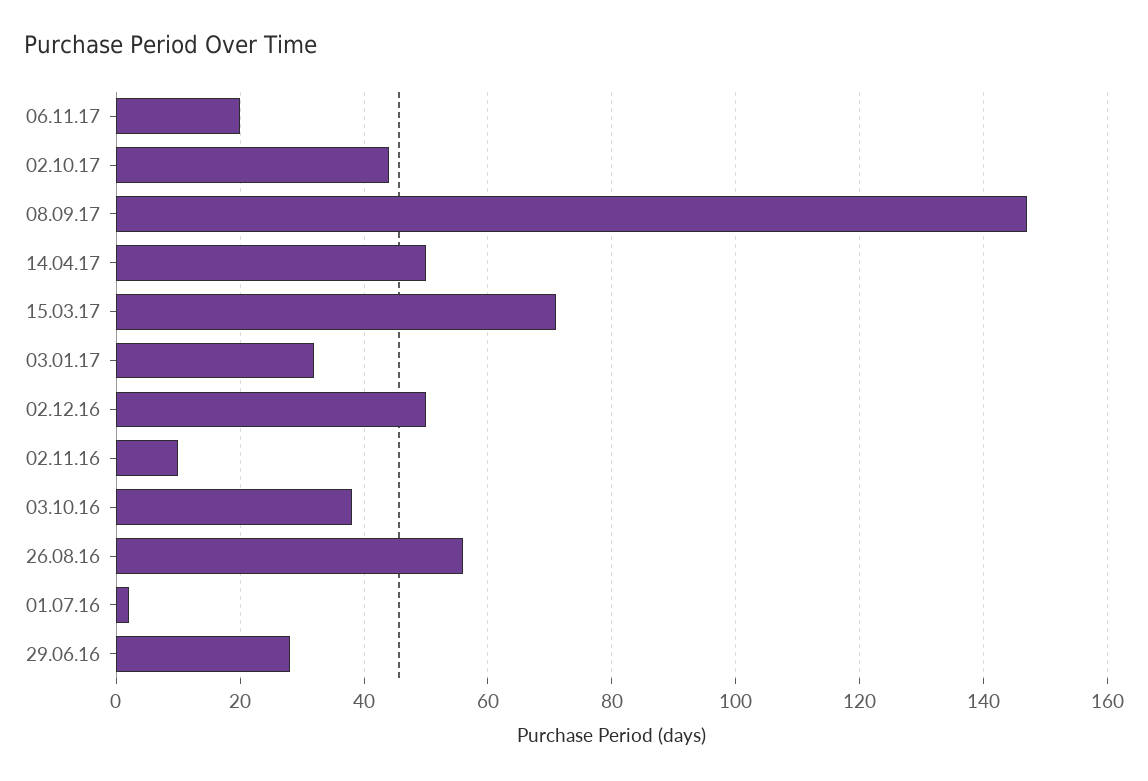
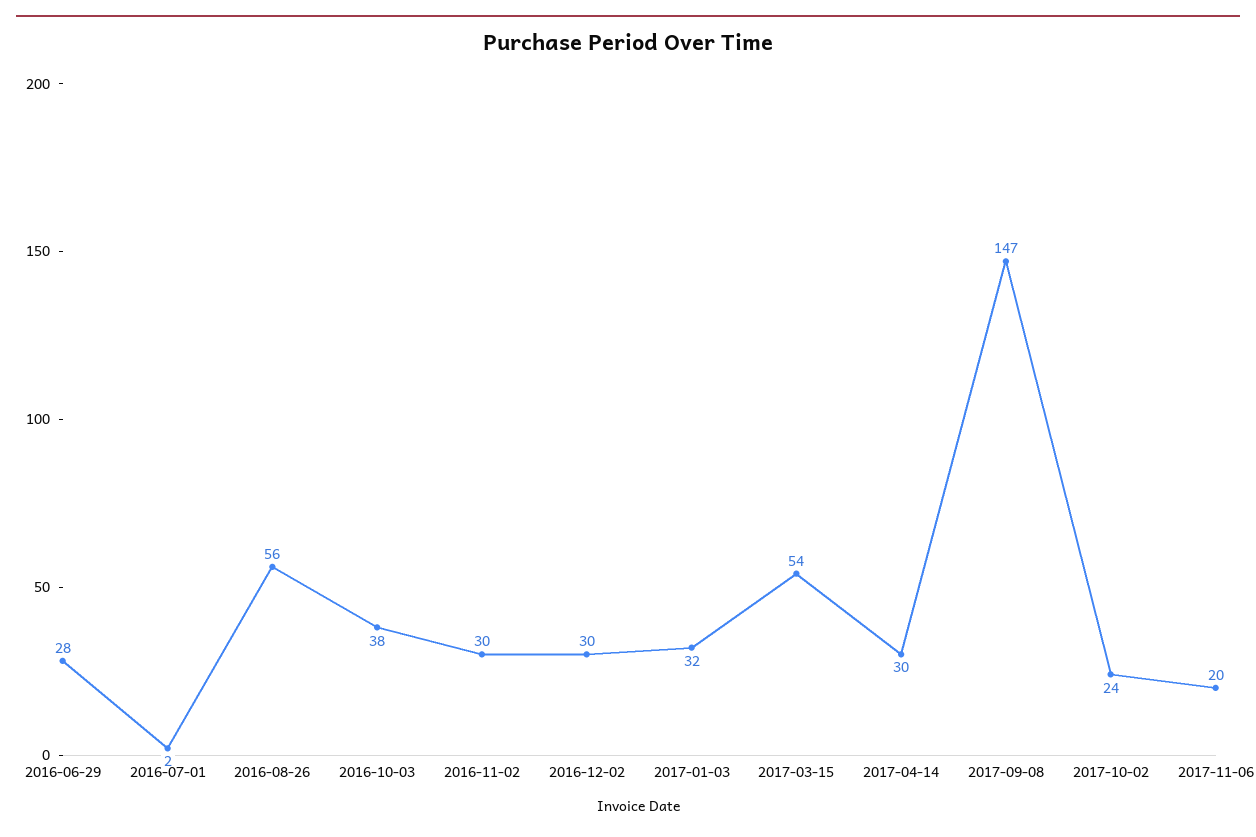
02.10.17: 45 -> 24
14.04.17: 50 -> 30
15.03.17: 70 -> 54
02.12.16: 50 -> 30
02.11.16: 10 -> 30

